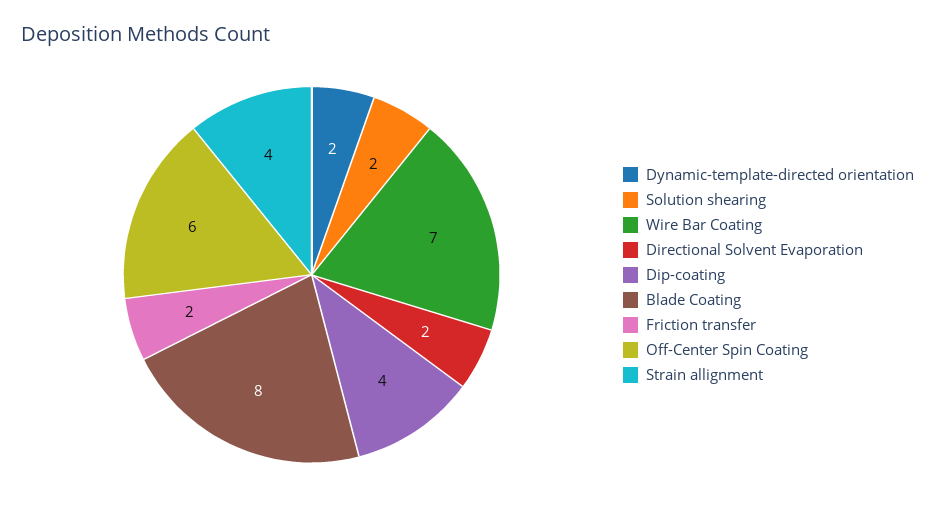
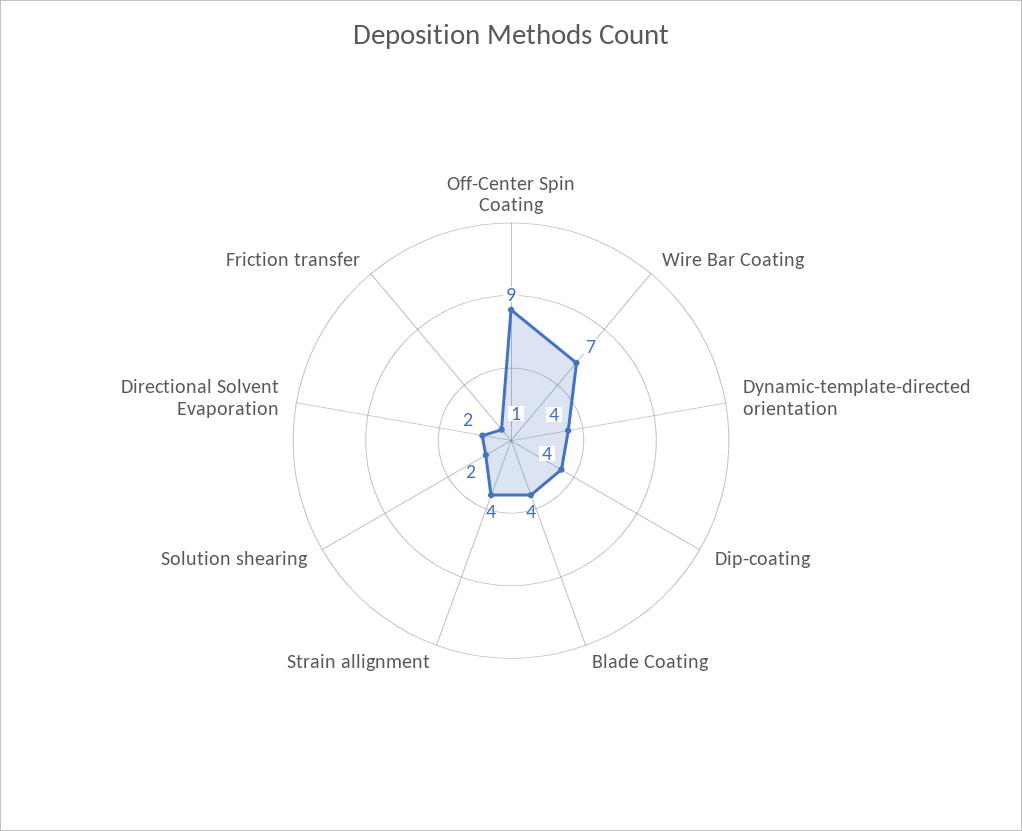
Dynamic-template-directed orientation: 2 -> 4
Blade Coating: 8 -> 4
Friction transfer: 2 -> 1
Off-Center Spin Coating: 6 -> 9

